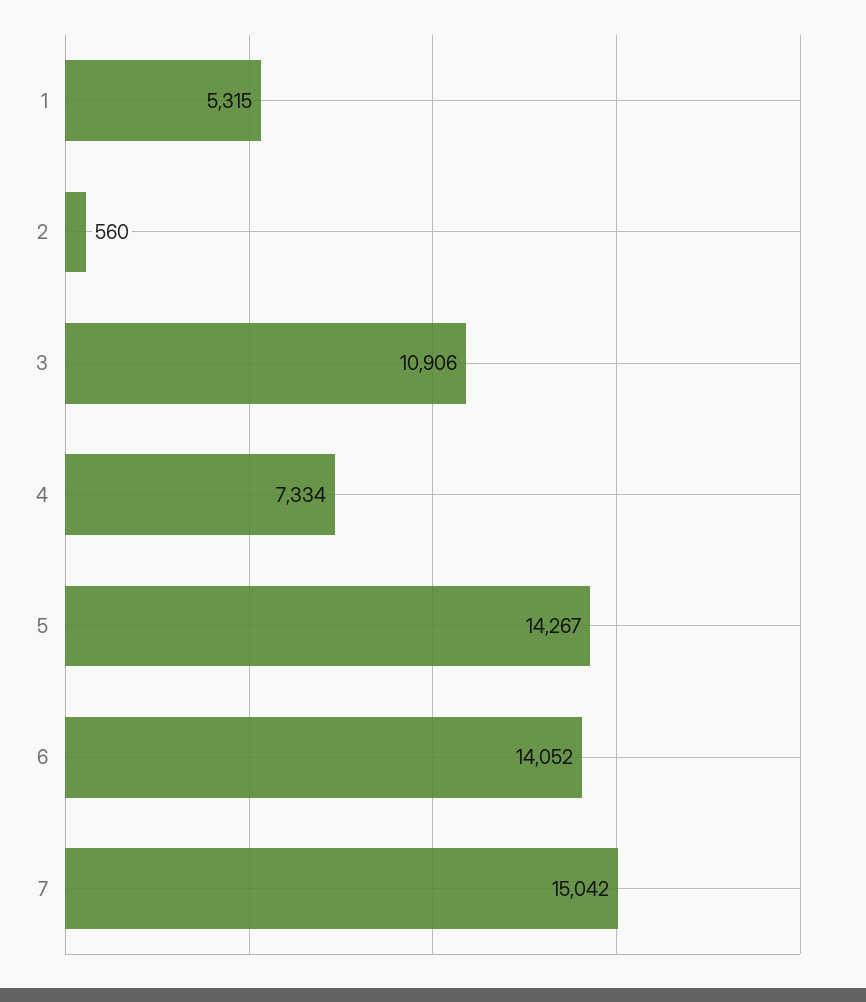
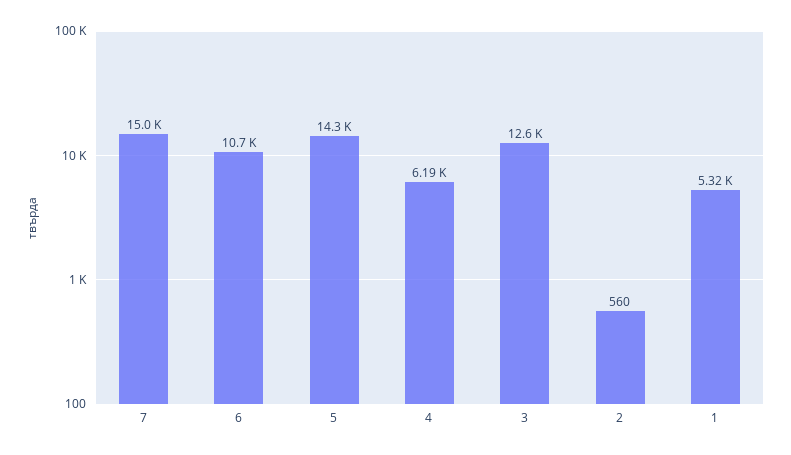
3: 10906 -> 12600
4: 7334 -> 6190
6: 14052 -> 10700

